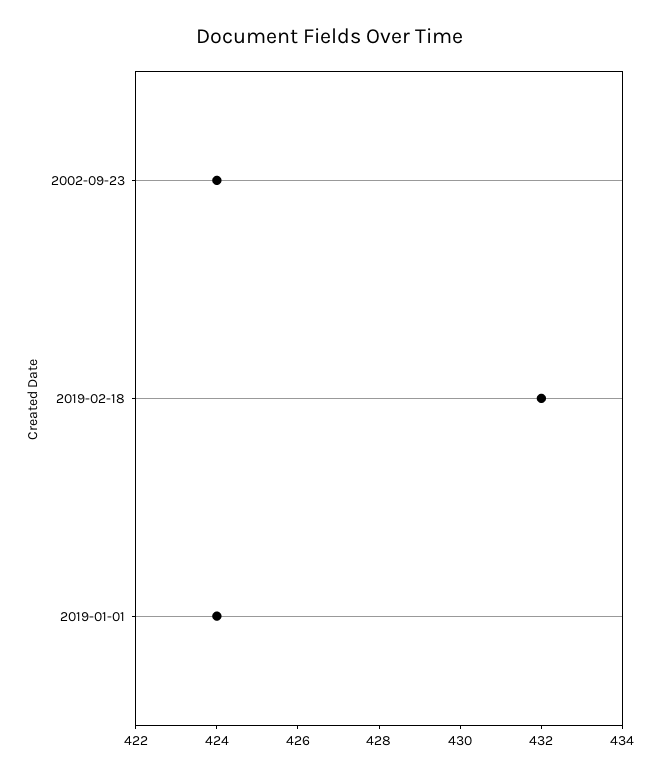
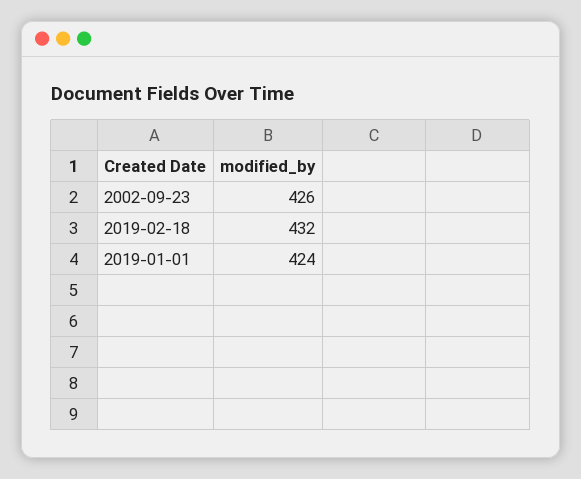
2002-09-23: 424 -> 426

